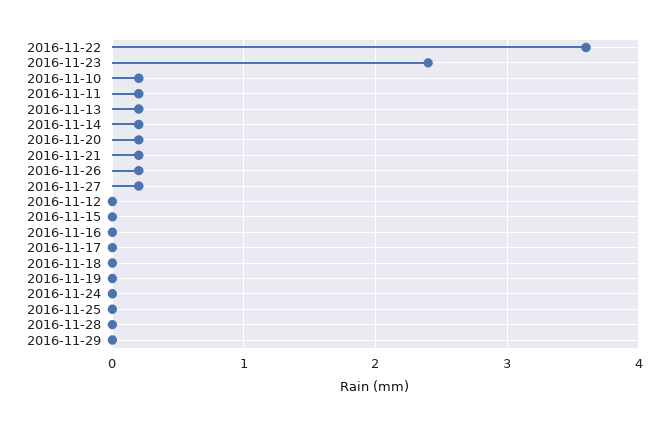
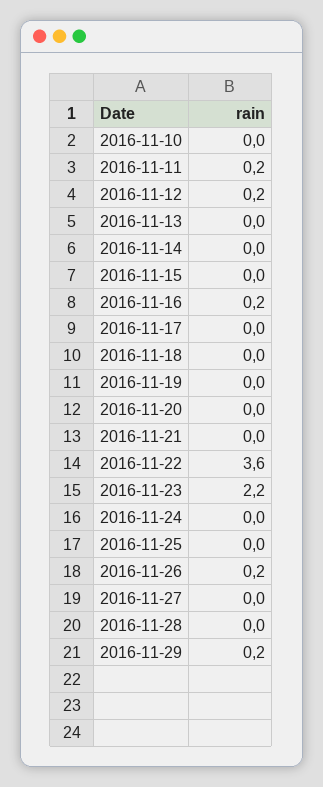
2016-11-23: 2.4 -> 2.2
2016-11-10: 0.2 -> 0
2016-11-13: 0.2 -> 0
2016-11-14: 0.2 -> 0
2016-11-20: 0.2 -> 0
2016-11-21: 0.2 -> 0
2016-11-27: 0.2 -> 0
2016-11-12: 0 -> 0.2
2016-11-16: 0 -> 0.2
2016-11-29: 0 -> 0.2

